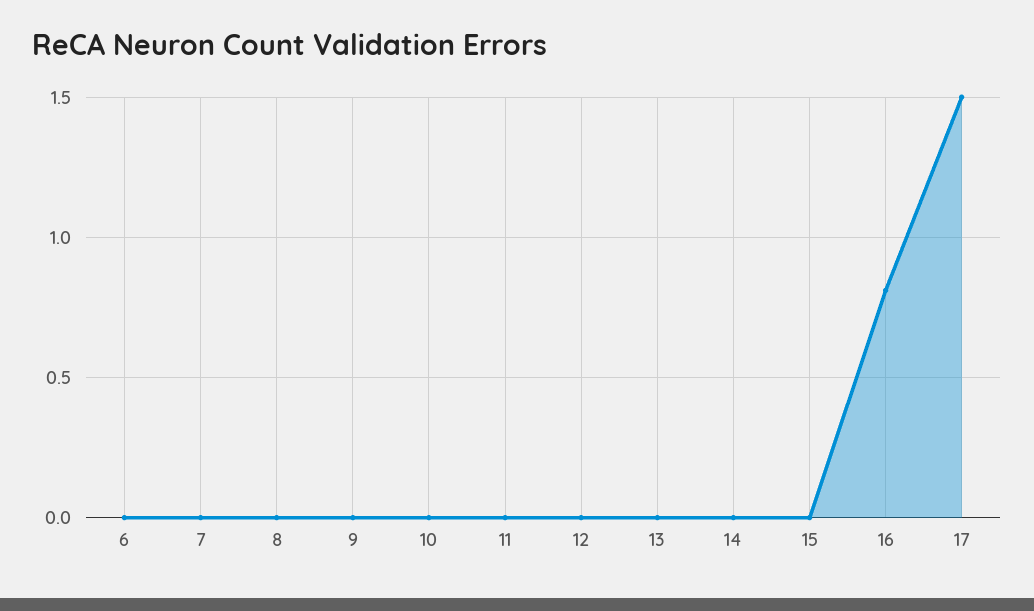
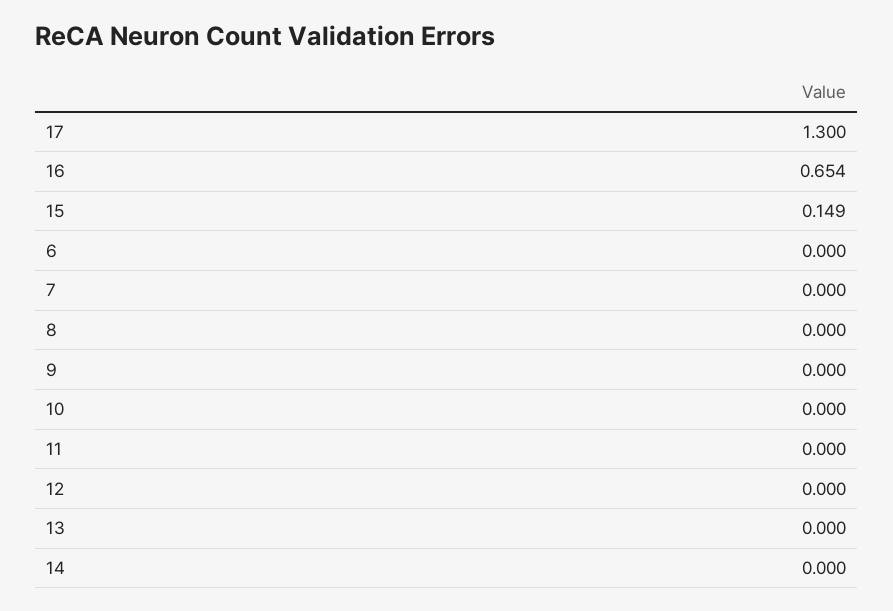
15: 0 -> 0.149
16: 0.8 -> 0.654
17: 1.5 -> 1.3

